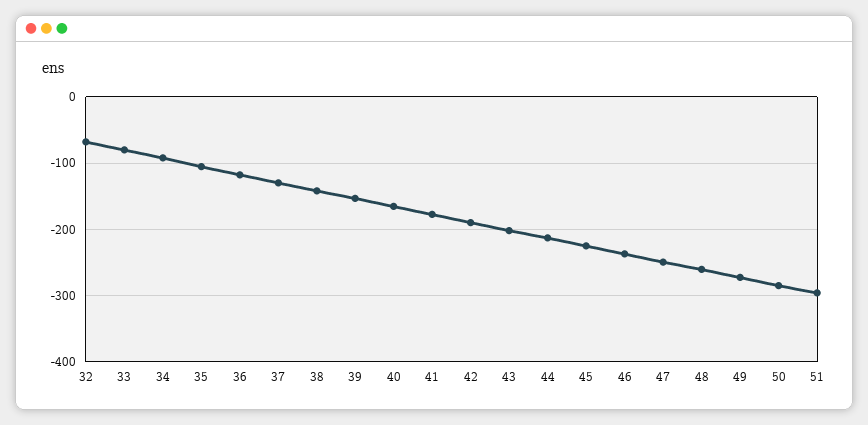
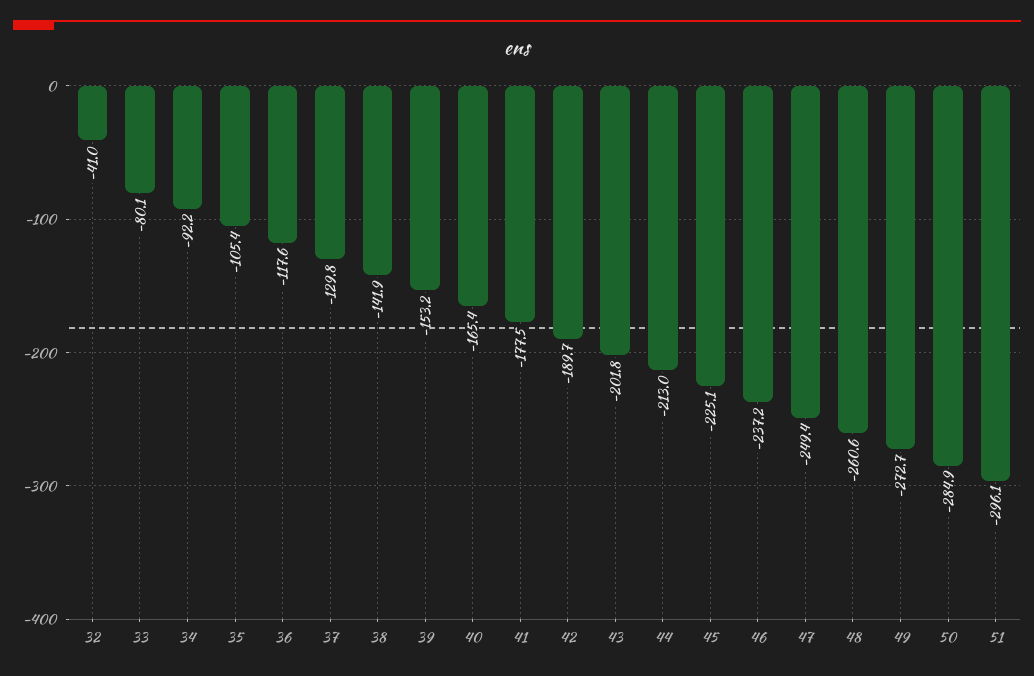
32: -70 -> -41

